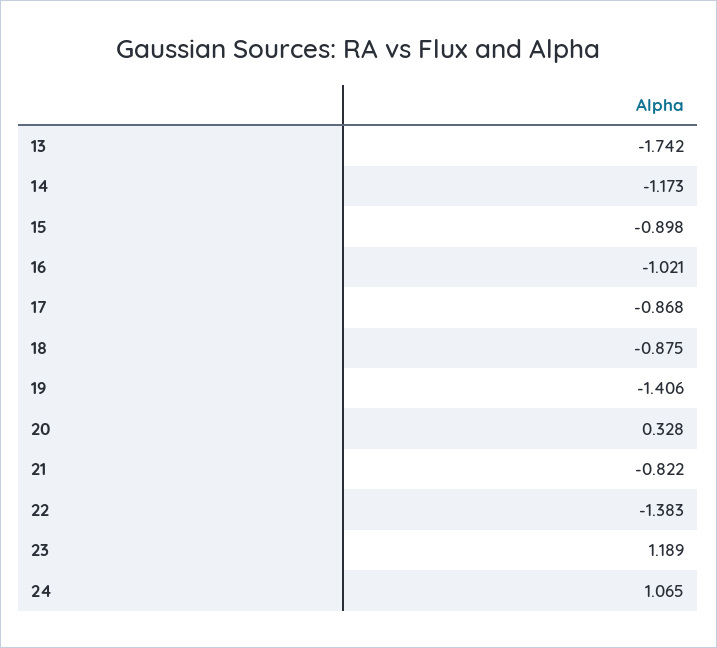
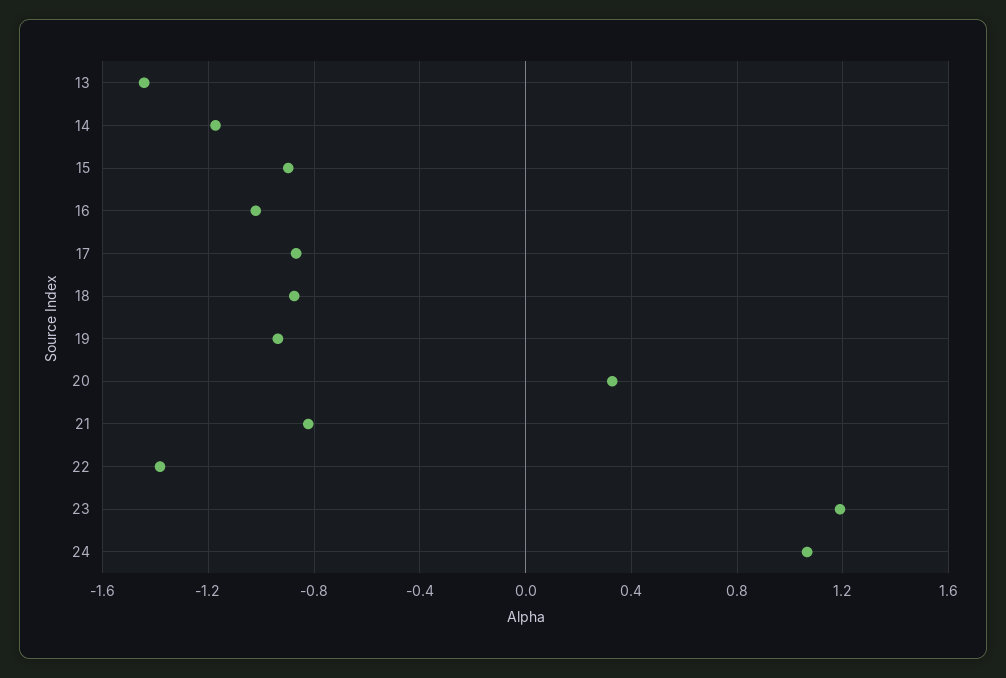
13: -1.742 -> -1.45
19: -1.406 -> -0.95

